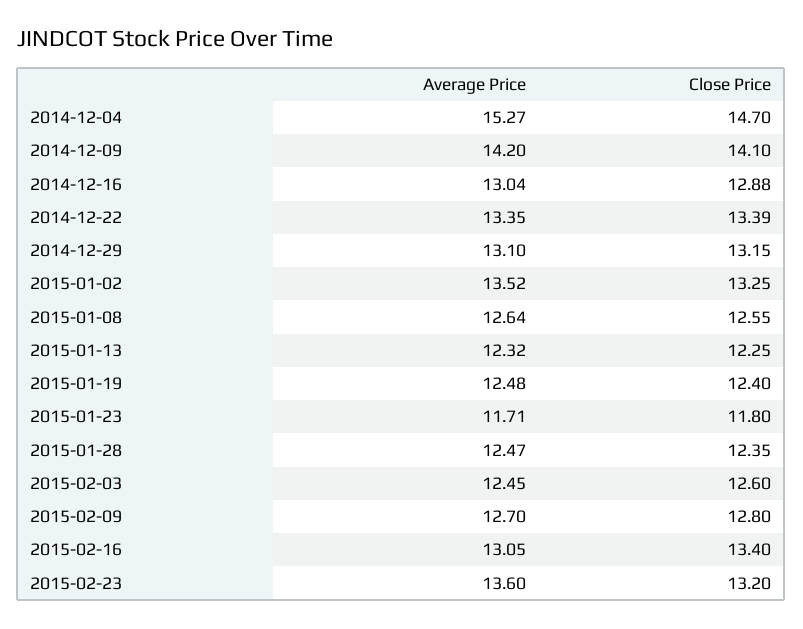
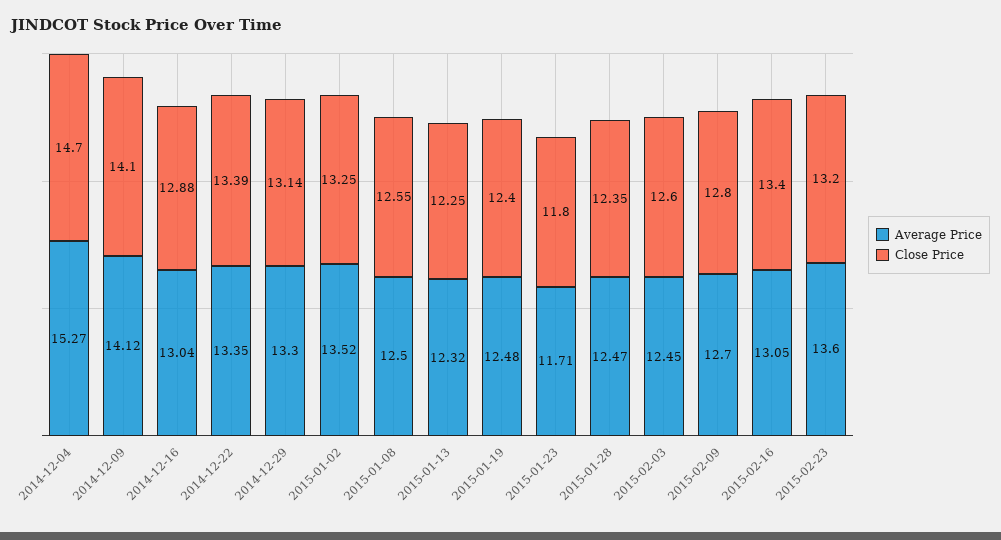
Average Price, 2014-12-09: 14.2 -> 14.12
Average Price, 2014-12-29: 13.1 -> 13.3
Close Price, 2014-12-29: 13.15 -> 13.14
Average Price, 2015-01-08: 12.64 -> 12.5

